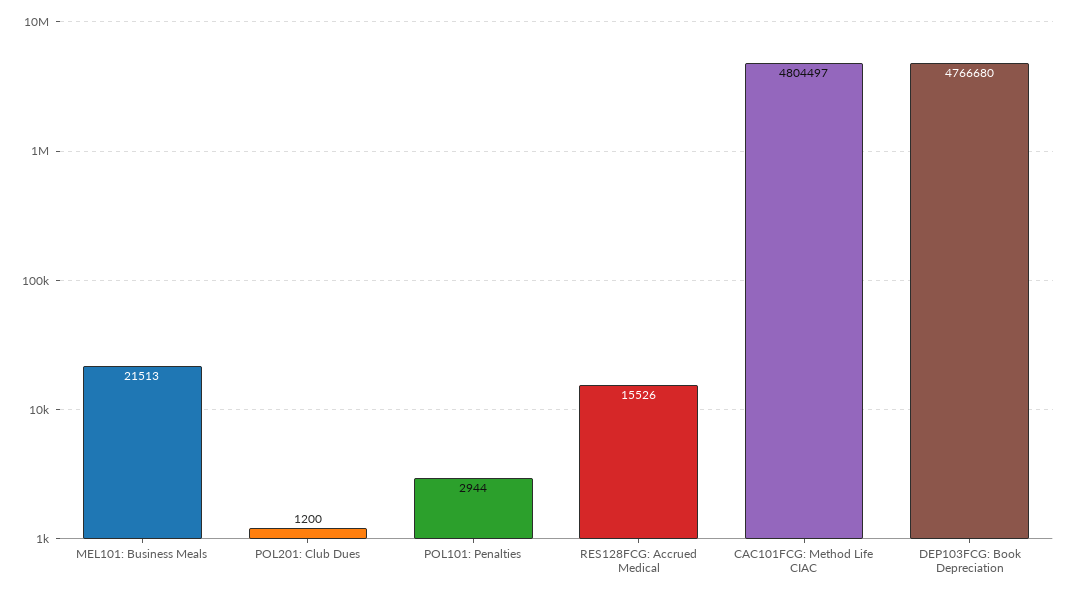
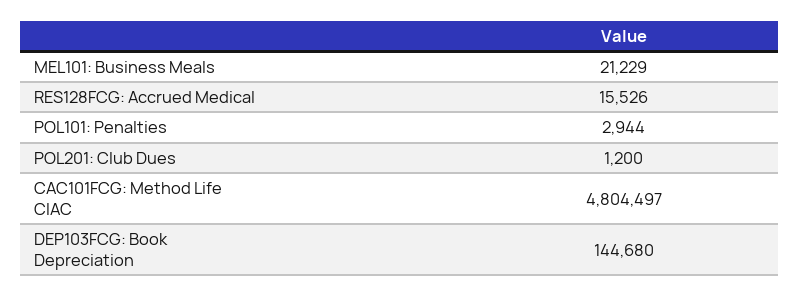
MEL101: Business Meals: 21513 -> 21229
DEP103FCG: Book Depreciation: 4766680 -> 144680

